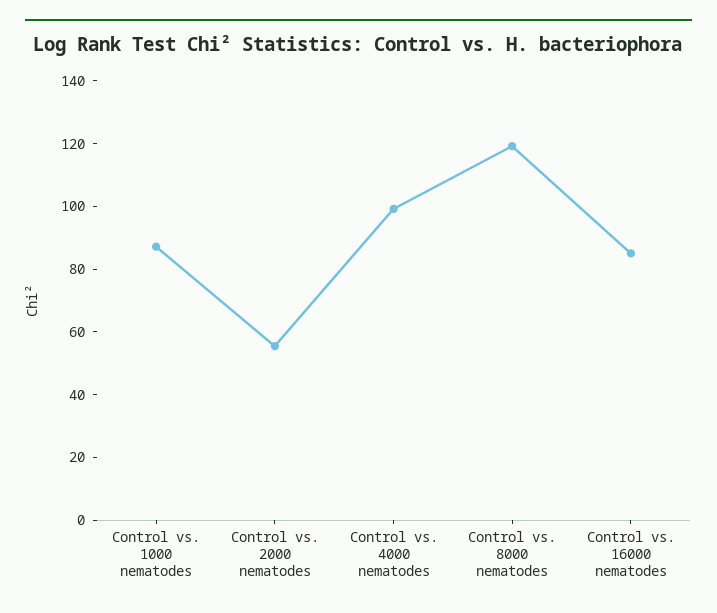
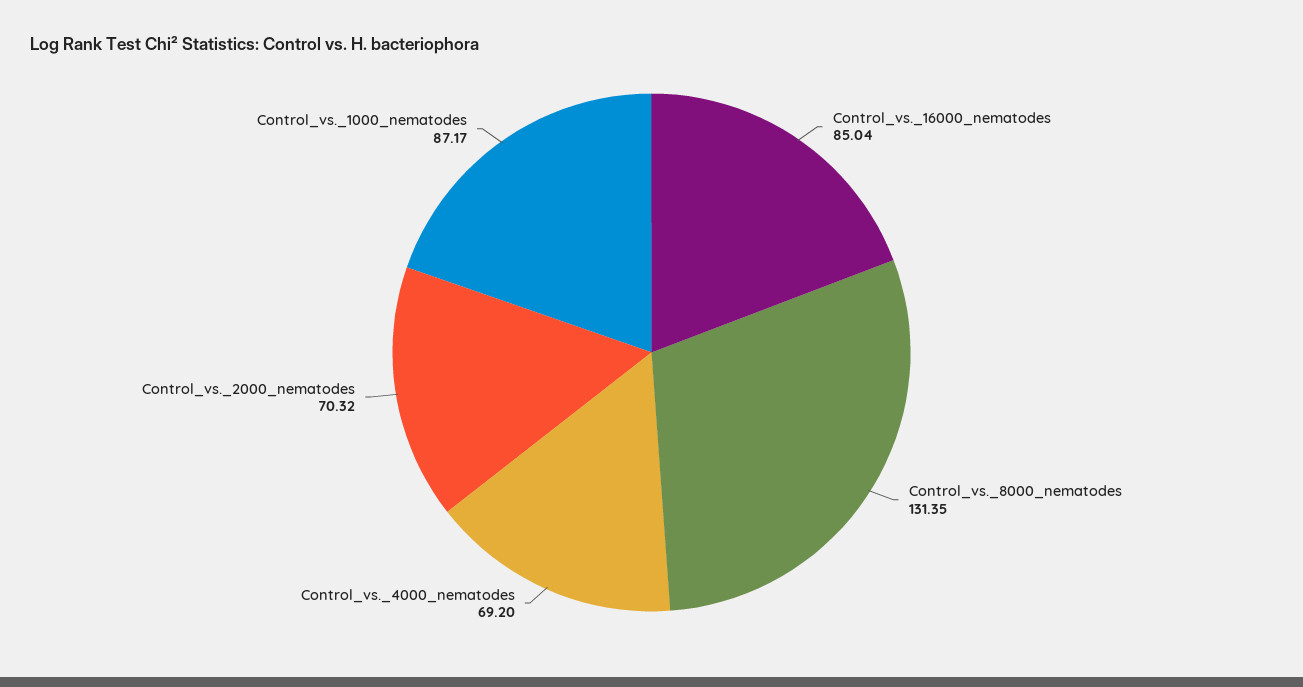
Control vs. 2000 nematodes: 55 -> 70.32
Control vs. 4000 nematodes: 100 -> 69.2
Control vs. 8000 nematodes: 120 -> 131.35

